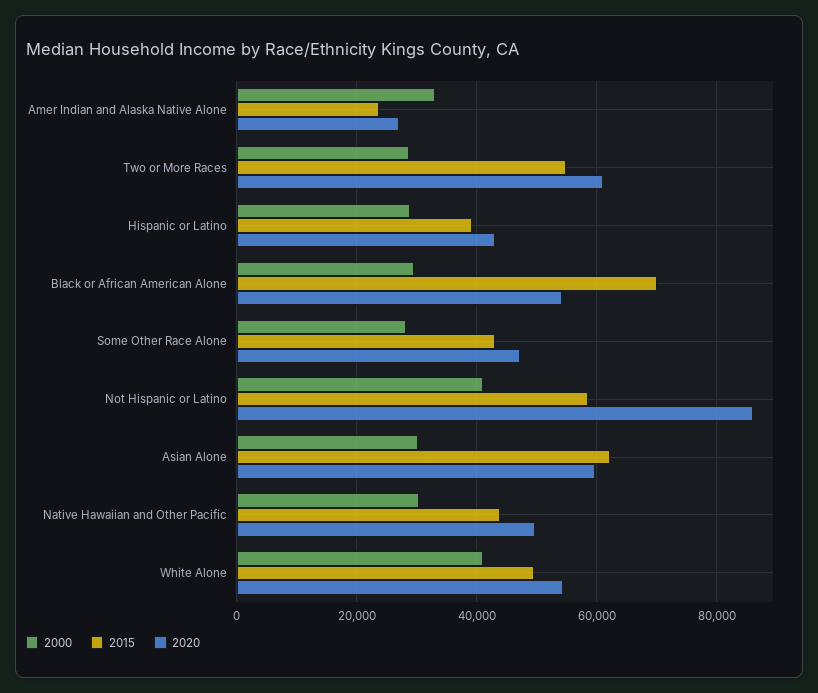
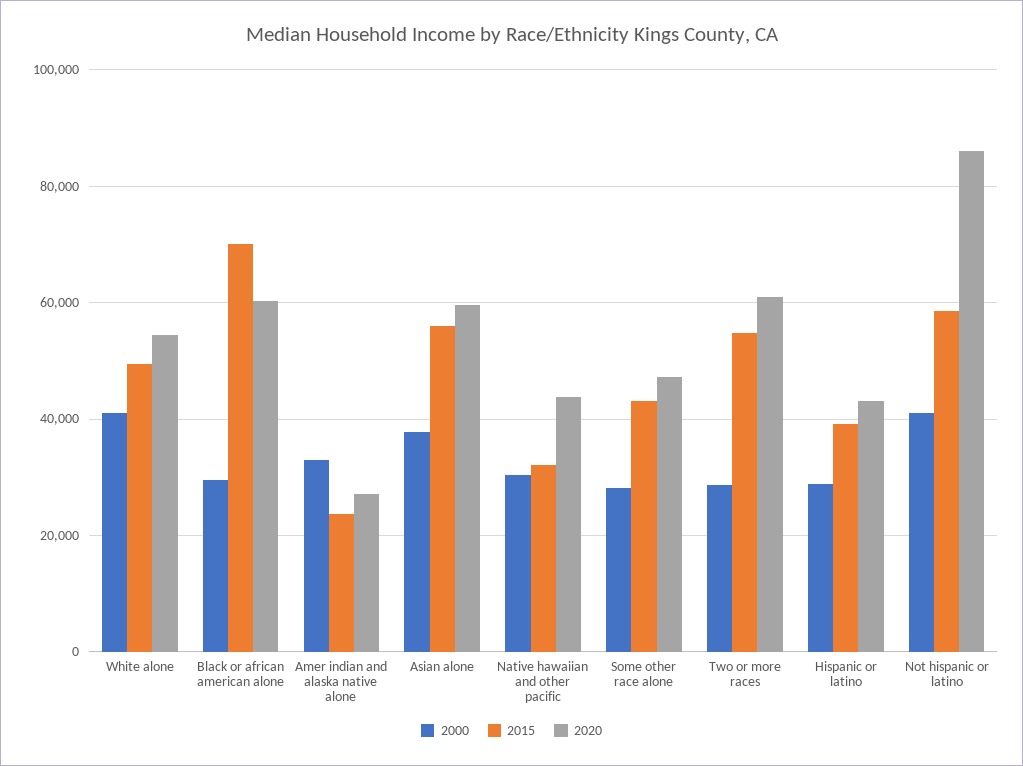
2020, Black or African American Alone: 54000 -> 60000
2000, Asian Alone: 30000 -> 38000
2015, Asian Alone: 62000 -> 56000
2015, Native Hawaiian and Other Pacific: 44000 -> 32000
2020, Native Hawaiian and Other Pacific: 50000 -> 44000

